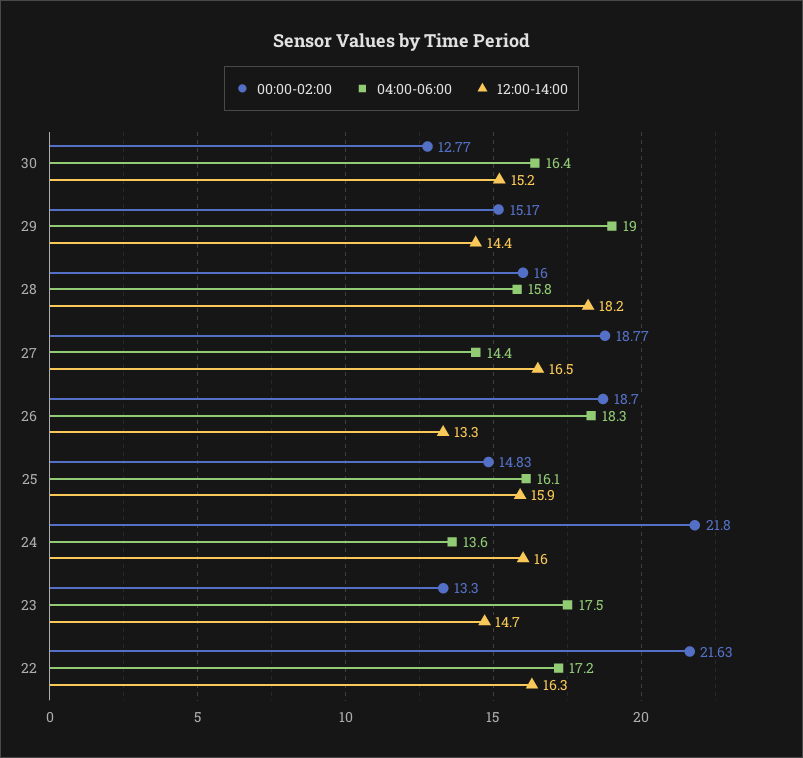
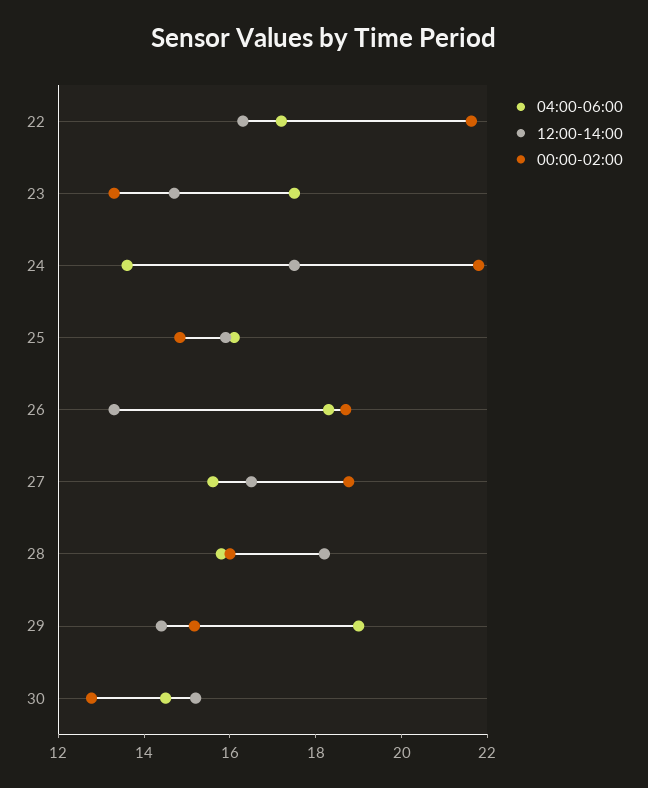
04:00-06:00, 30: 16.4 -> 14.5
04:00-06:00, 27: 14.4 -> 15.5
12:00-14:00, 24: 16 -> 17.5

